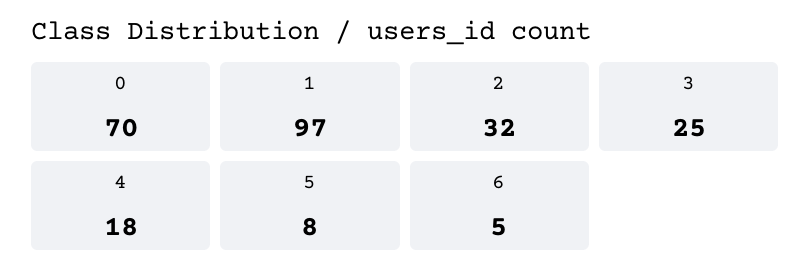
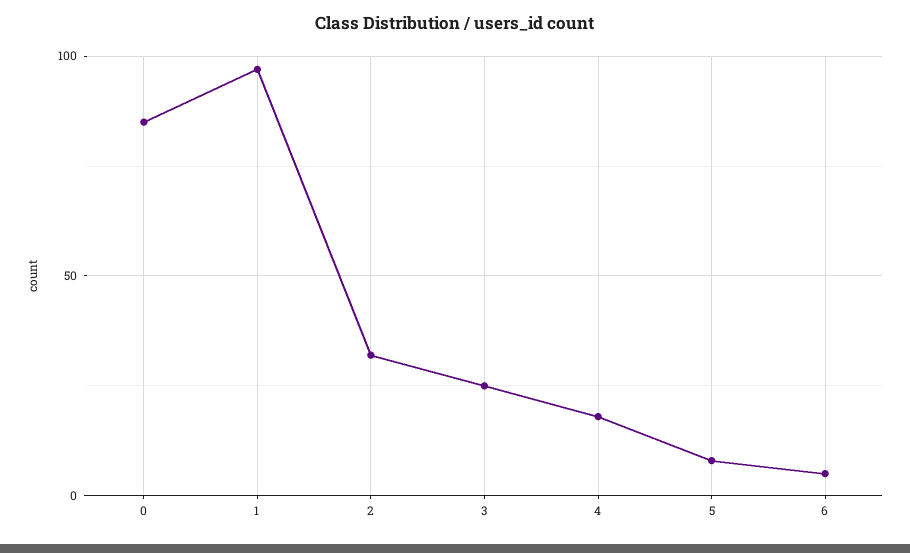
0: 70 -> 85

